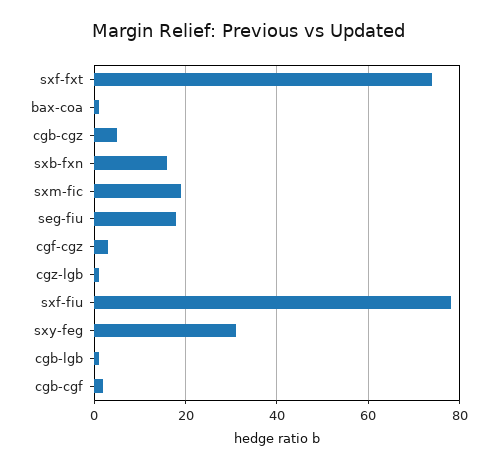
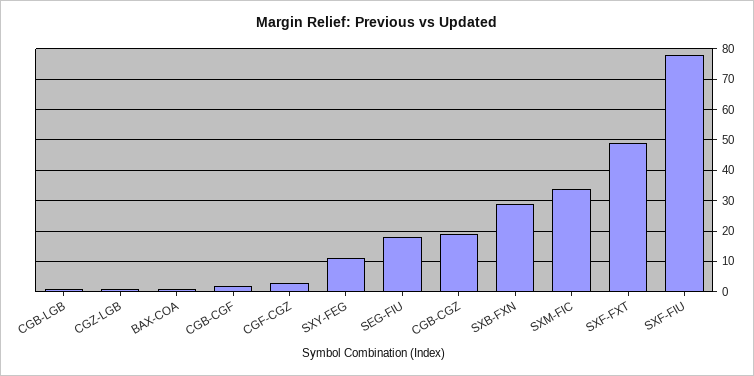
sxf-fxt: 75 -> 50
cgb-cgz: 5 -> 20
sxb-fxn: 15 -> 30
sxm-fic: 20 -> 35
sxy-feg: 30 -> 10

